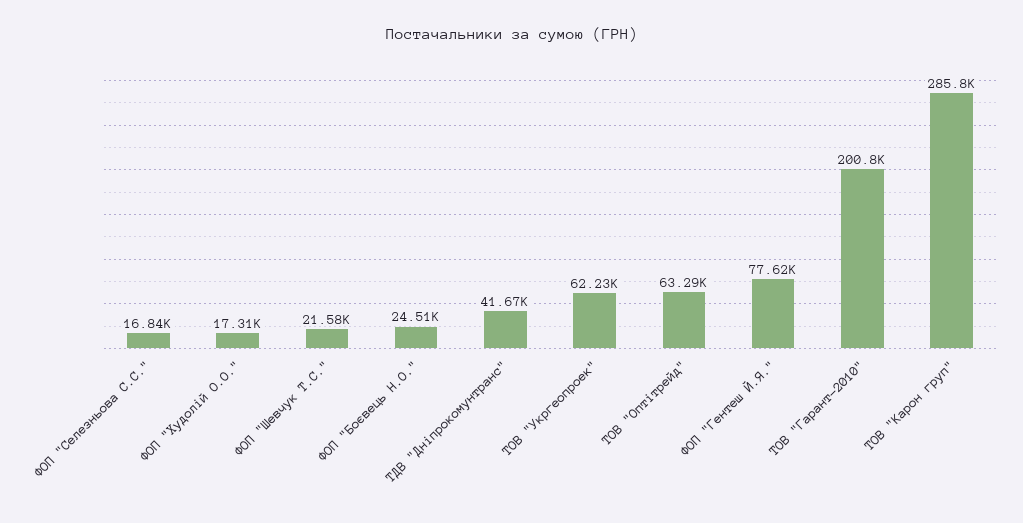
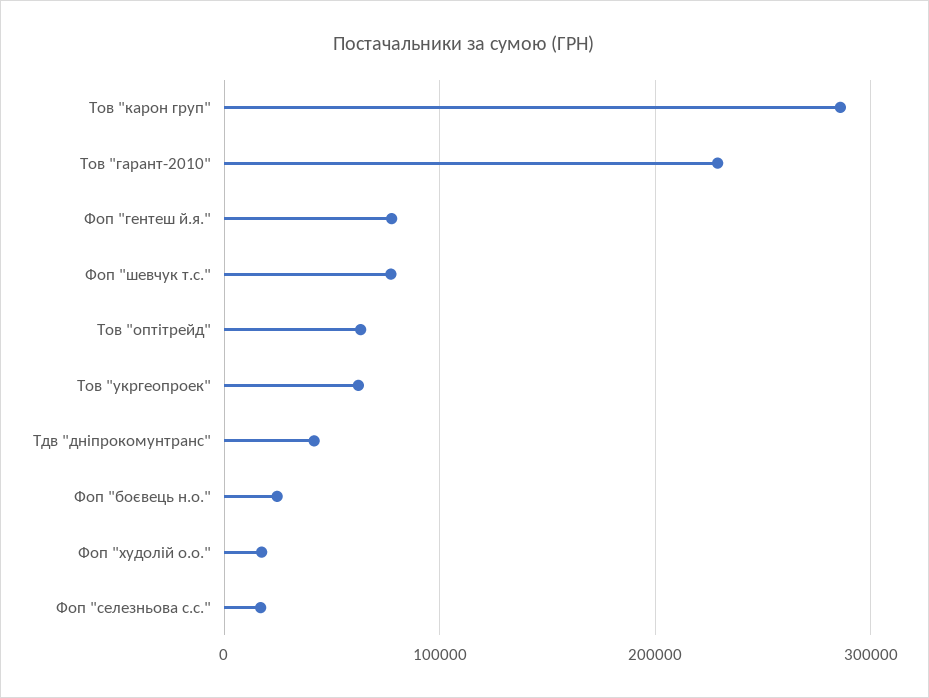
ФОП "Шевчук Т.С.": 21580 -> 80000
ТОВ "Гарант-2010": 200800 -> 230000

